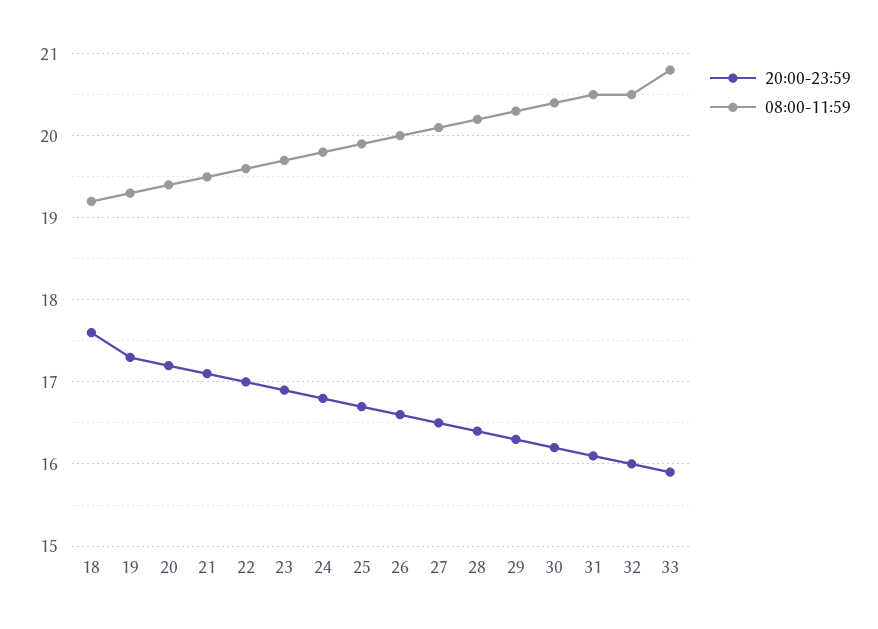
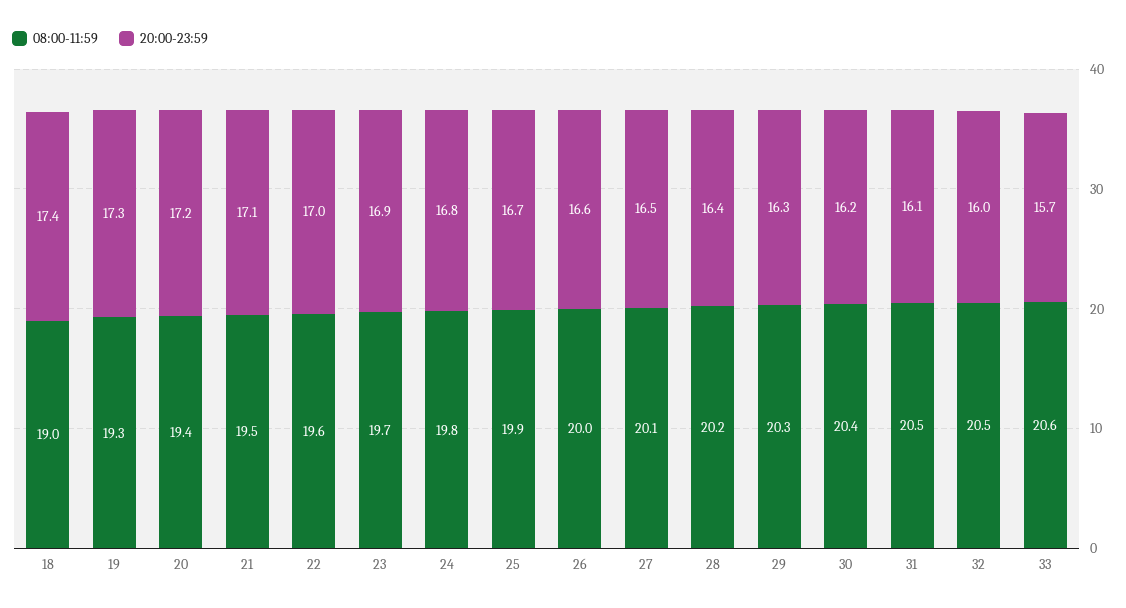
20:00-23:59, 18: 17.6 -> 17.4
08:00-11:59, 18: 19.2 -> 19
20:00-23:59, 33: 15.9 -> 15.7
08:00-11:59, 33: 20.8 -> 20.6

